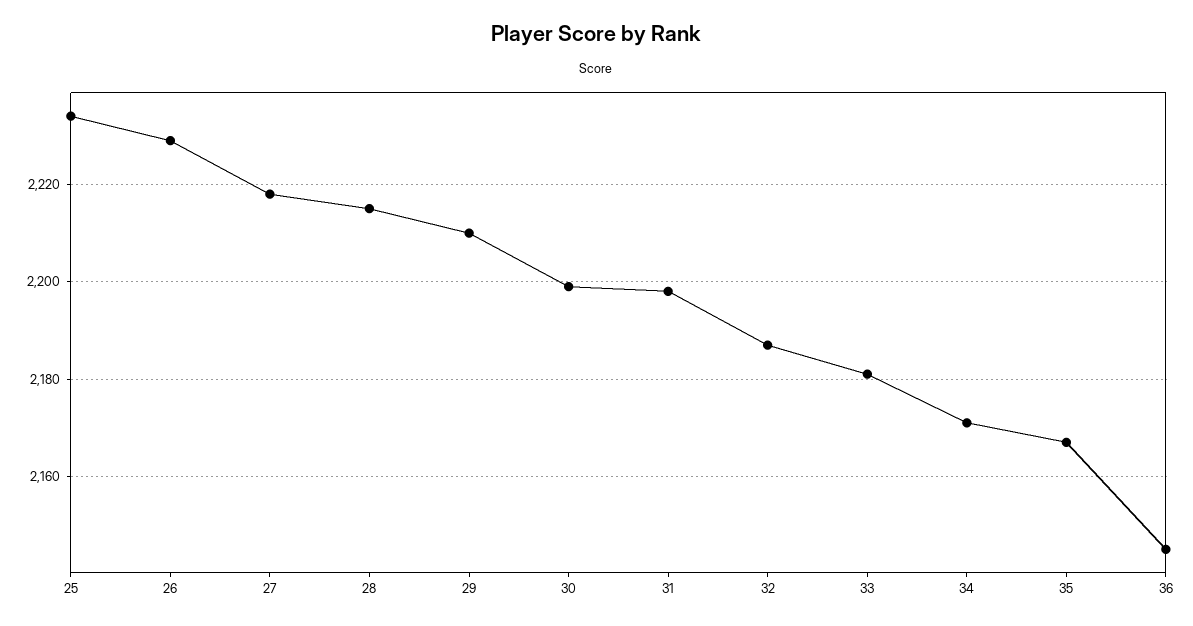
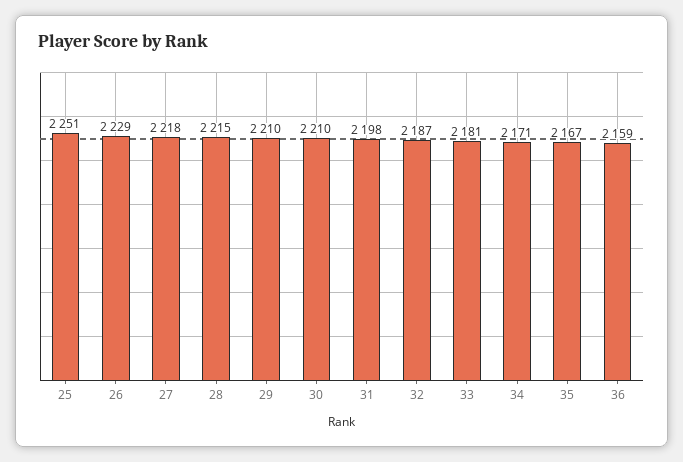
25: 2235 -> 2251
30: 2200 -> 2210
36: 2145 -> 2159

